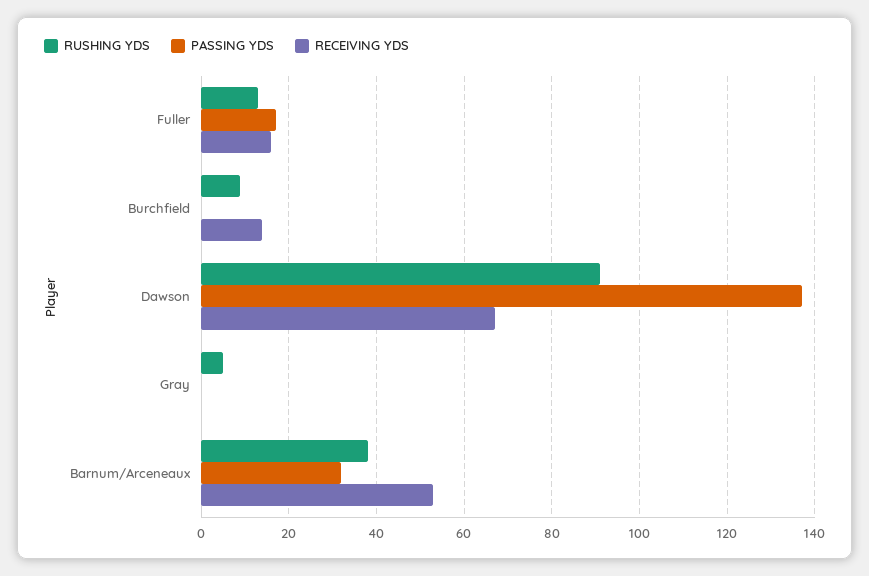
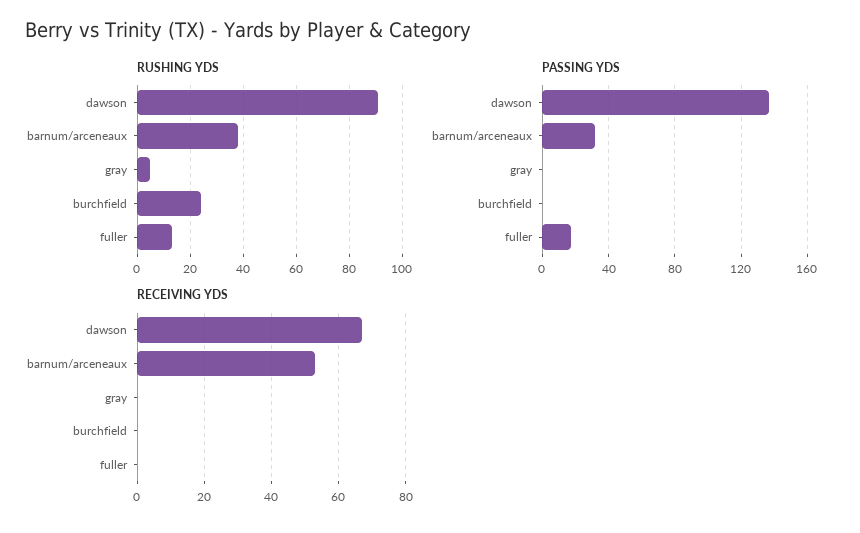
RECEIVING YDS, Fuller: 15 -> 0
RUSHING YDS, Burchfield: 10 -> 25
RECEIVING YDS, Burchfield: 15 -> 0

